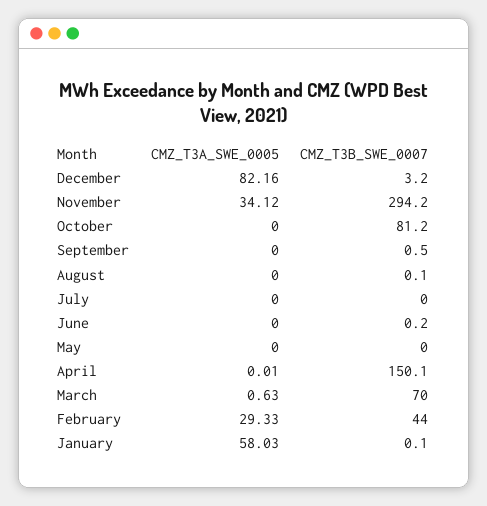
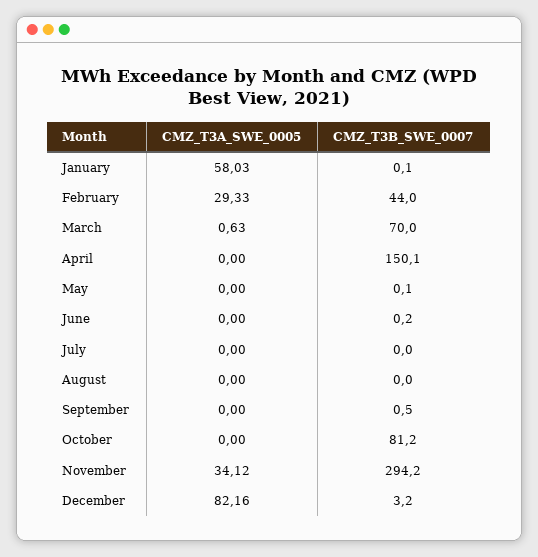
CMZ_T3B_SWE_0007, August: 0.1 -> 0
CMZ_T3B_SWE_0007, May: 0 -> 0.1
CMZ_T3A_SWE_0005, April: 0.01 -> 0

